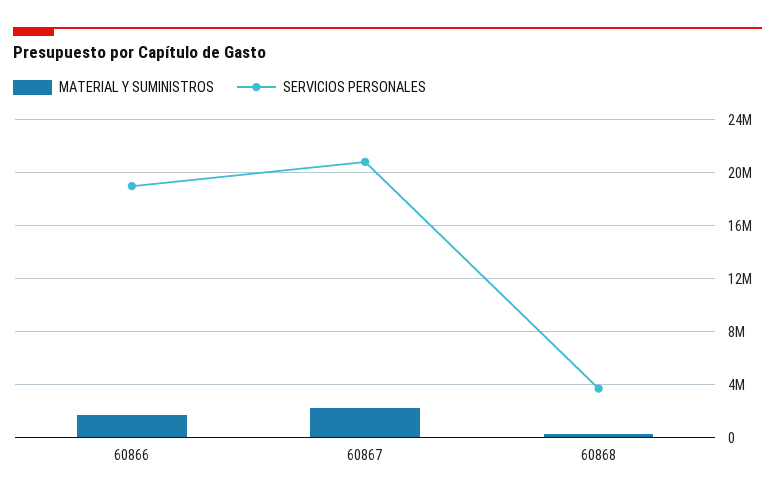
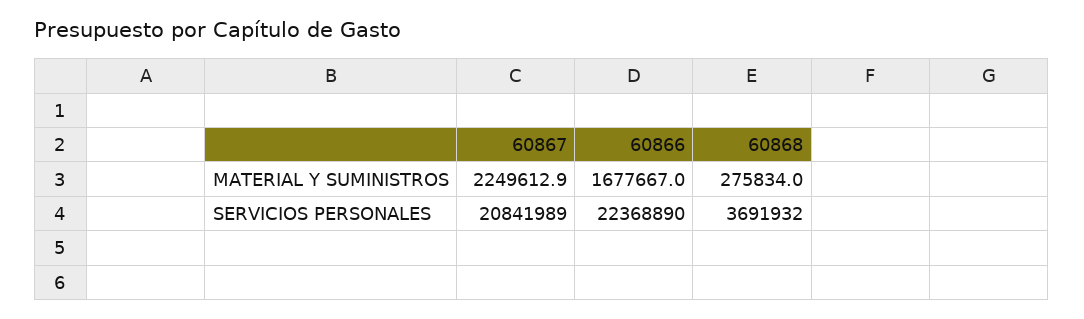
SERVICIOS PERSONALES, 60866: 19000000 -> 22368890

